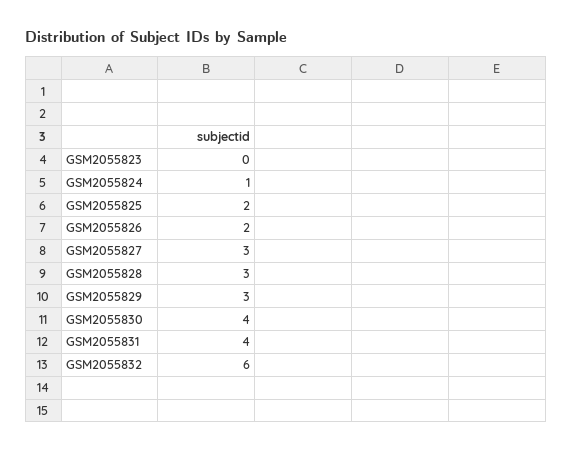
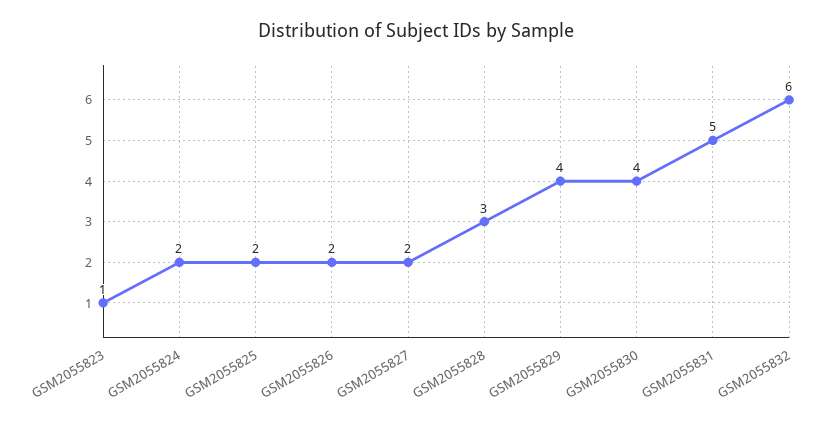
GSM2055823: 0 -> 1
GSM2055824: 1 -> 2
GSM2055827: 3 -> 2
GSM2055829: 3 -> 4
GSM2055831: 4 -> 5

